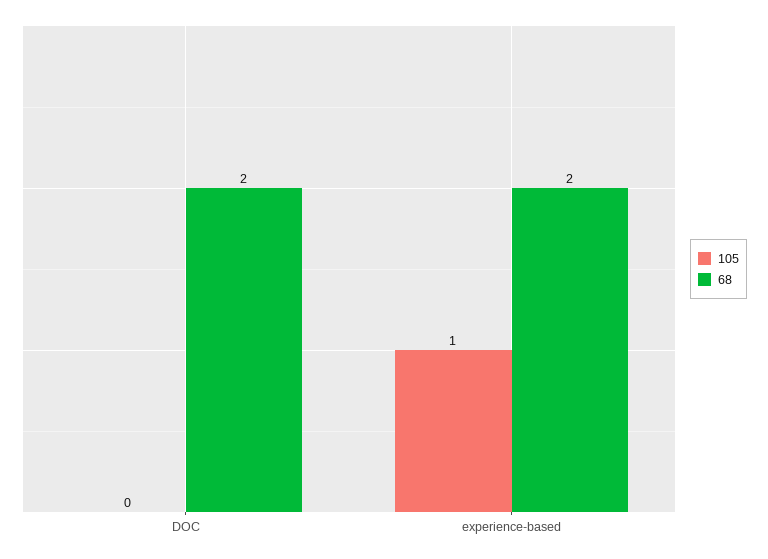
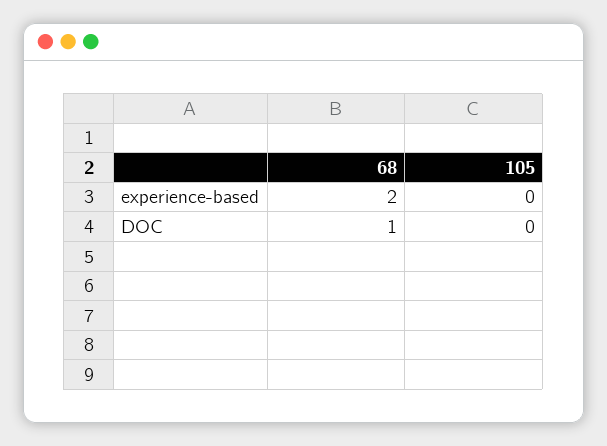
68, DOC: 2 -> 1
105, experience-based: 1 -> 0

